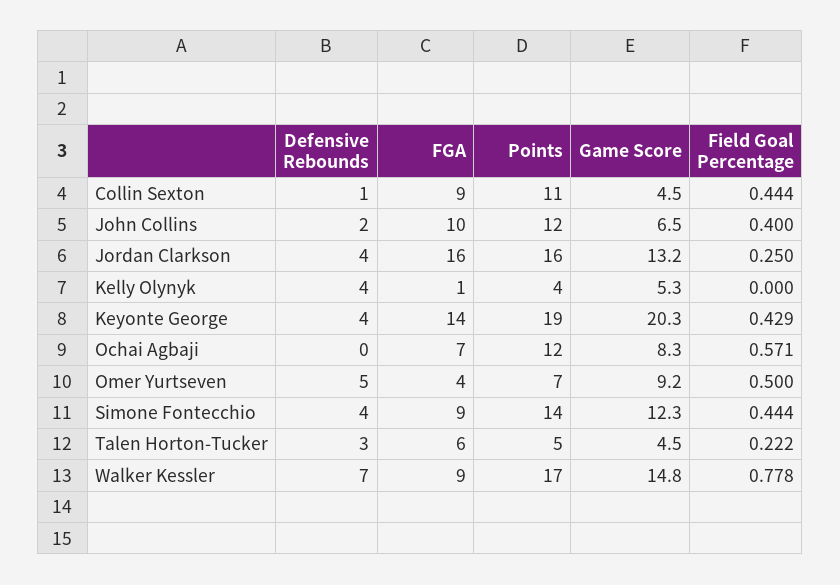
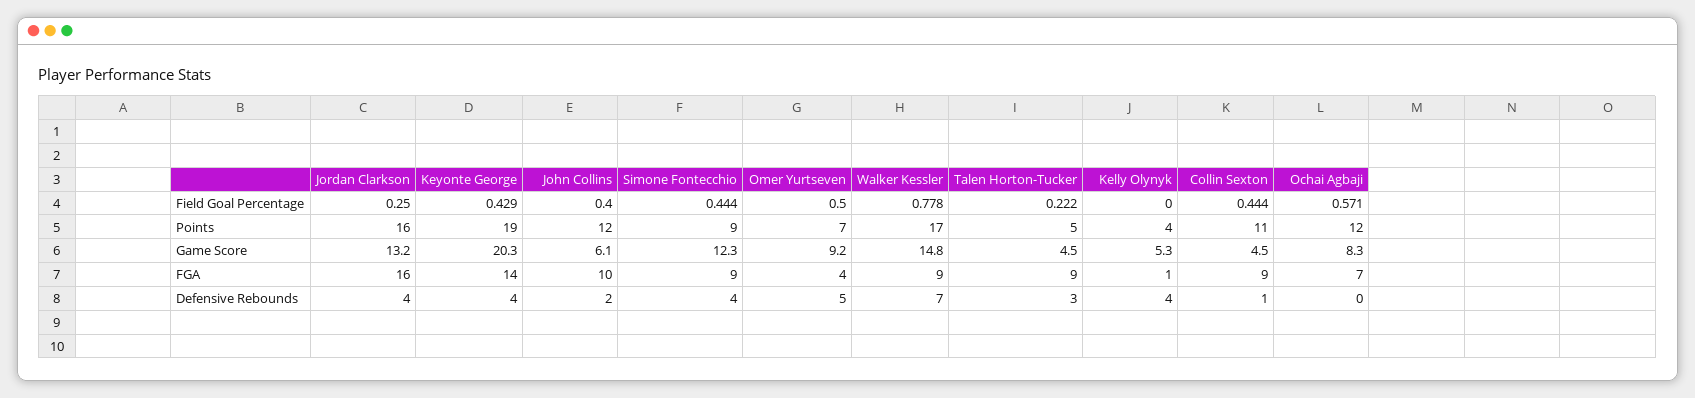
Game Score, John Collins: 6.5 -> 6.1
Points, Simone Fontecchio: 14 -> 9
FGA, Talen Horton-Tucker: 6 -> 9

